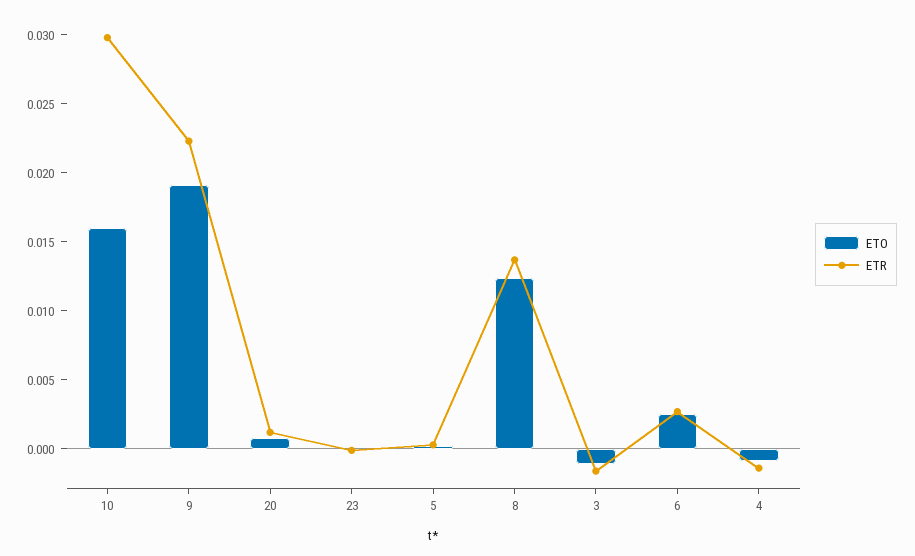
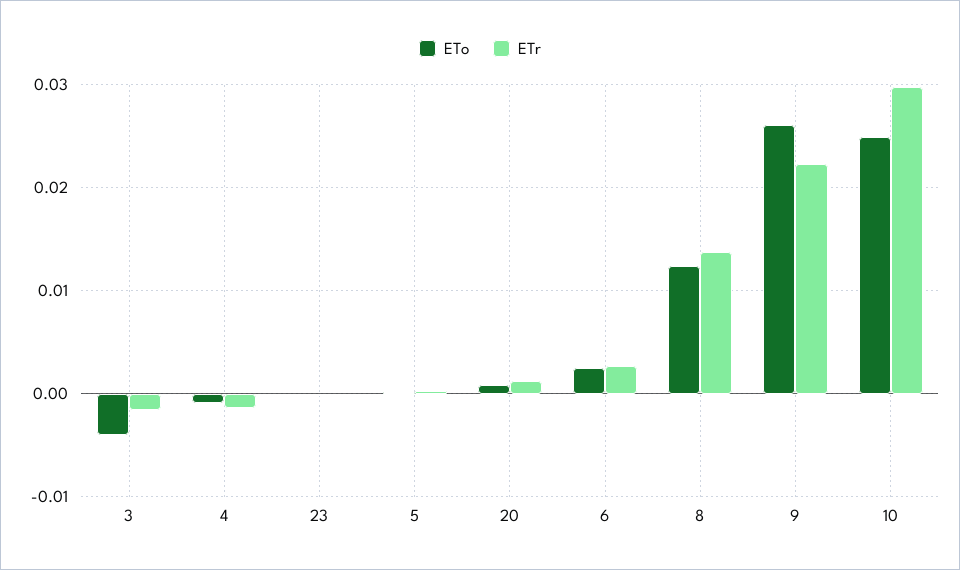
ETO, 10: 0.016 -> 0.025
ETO, 9: 0.019 -> 0.026
ETO, 3: -0.001 -> -0.004

